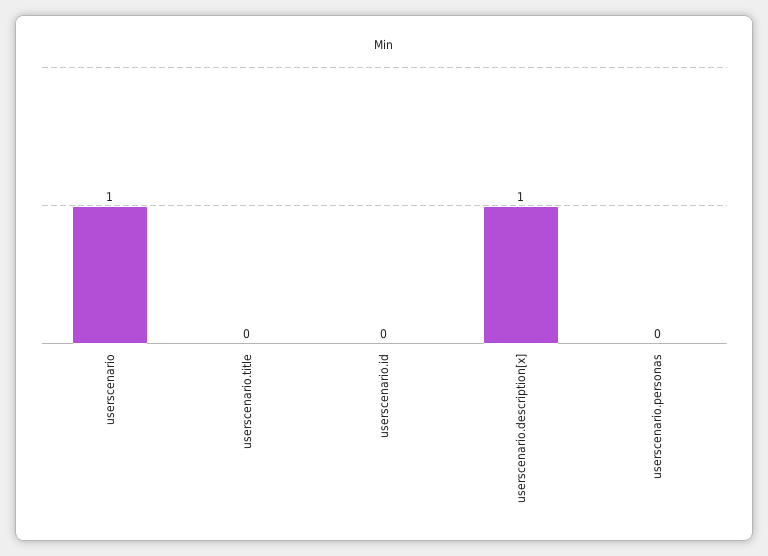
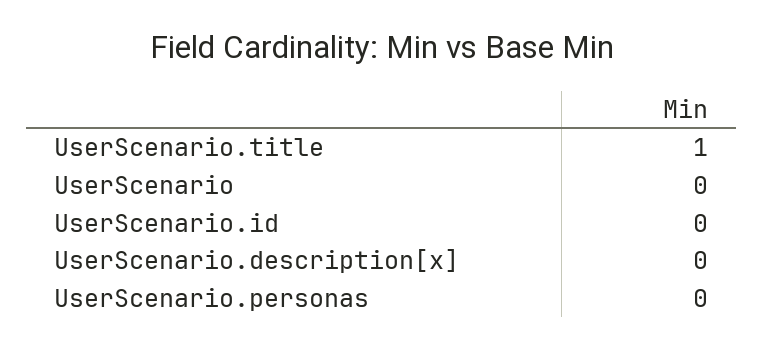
userscenario: 1 -> 0
userscenario.title: 0 -> 1
userscenario.description[x]: 1 -> 0

